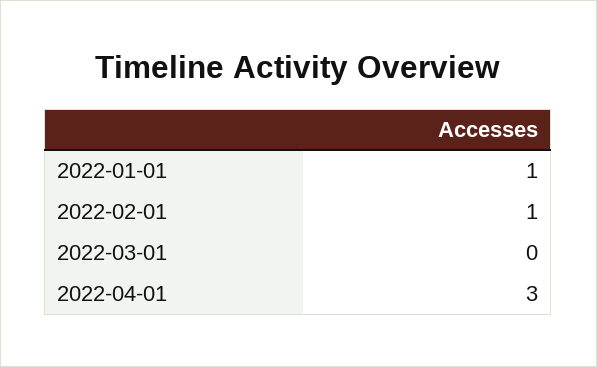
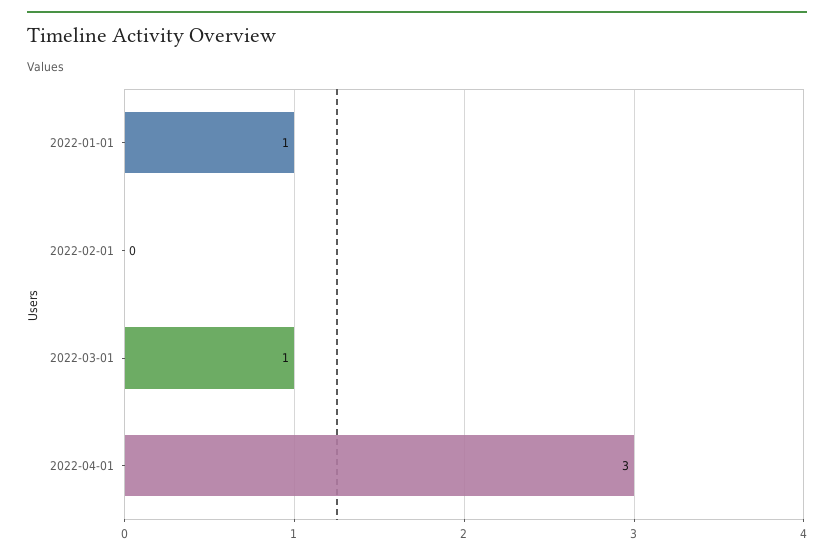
2022-02-01: 1 -> 0
2022-03-01: 0 -> 1

